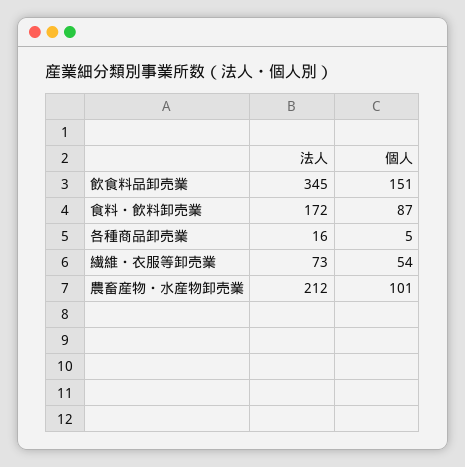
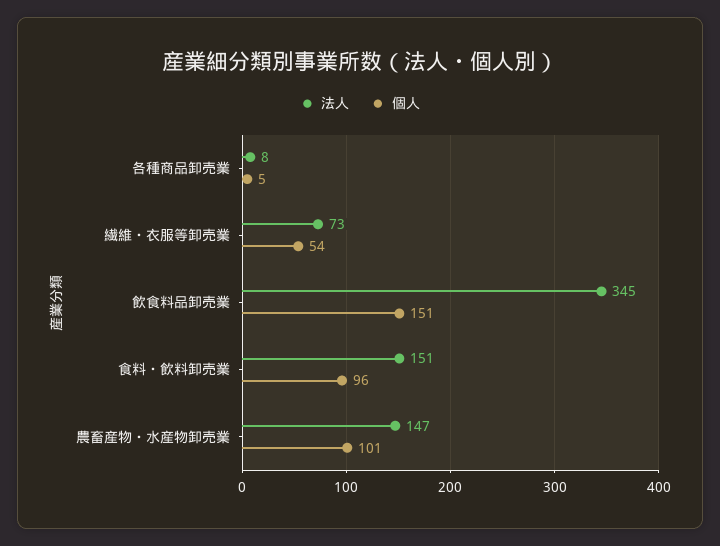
法人, 食料・飲料卸売業: 172 -> 151
個人, 食料・飲料卸売業: 87 -> 96
法人, 各種商品卸売業: 16 -> 8
法人, 農畜産物・水産物卸売業: 212 -> 147

